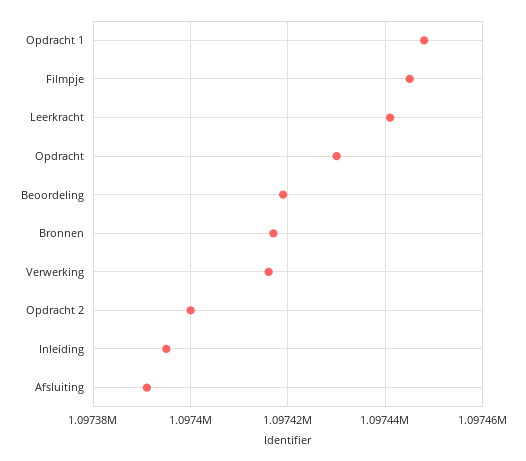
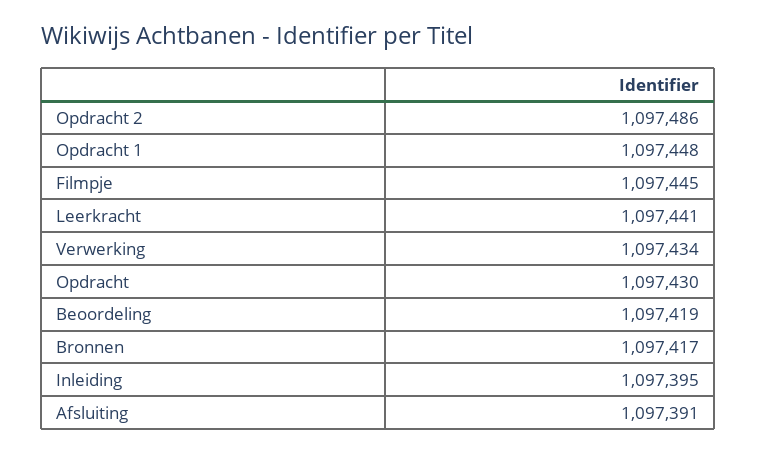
Verwerking: 1097415 -> 1097434
Opdracht 2: 1097400 -> 1097486

